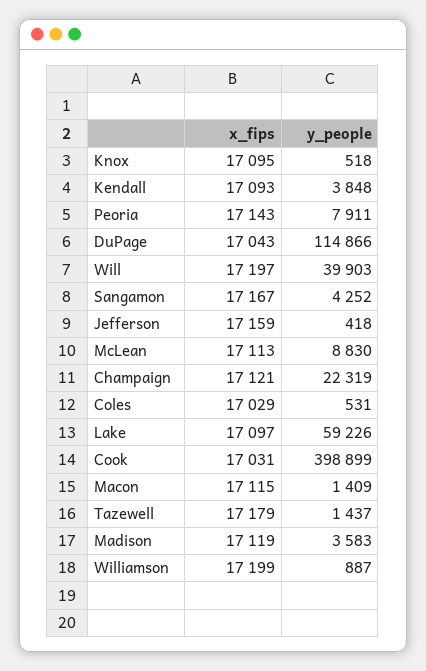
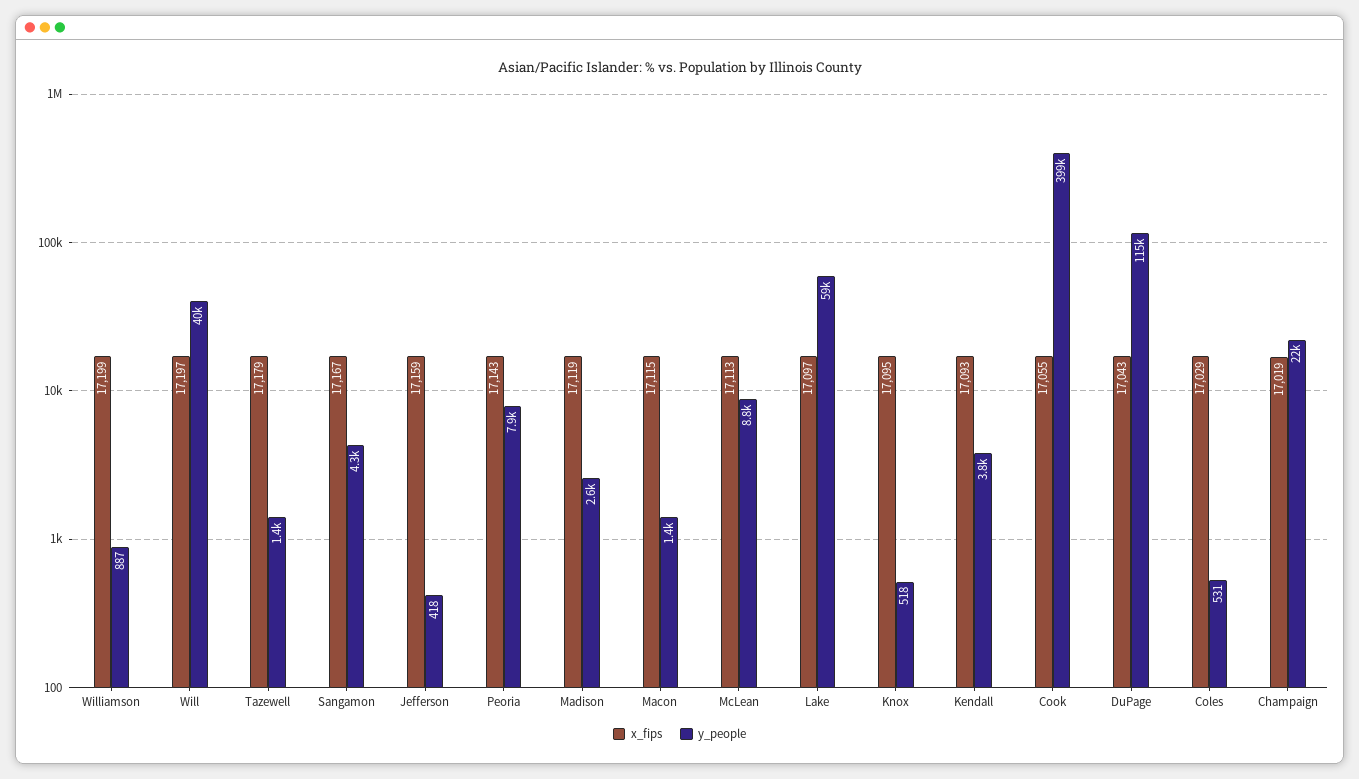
x_fips, Champaign: 17121 -> 17019
x_fips, Cook: 17031 -> 17055
y_people, Madison: 3583 -> 2600

